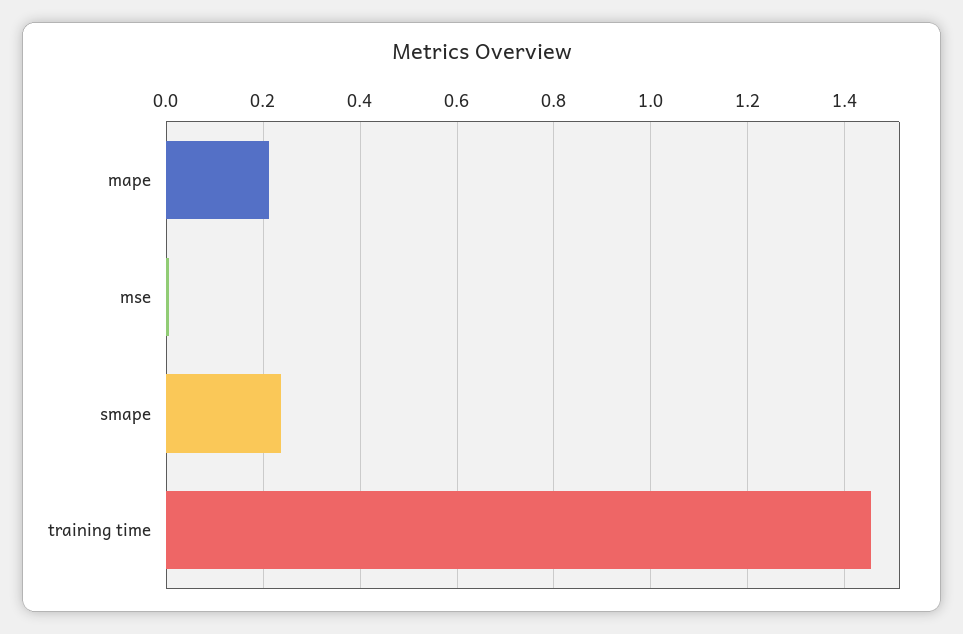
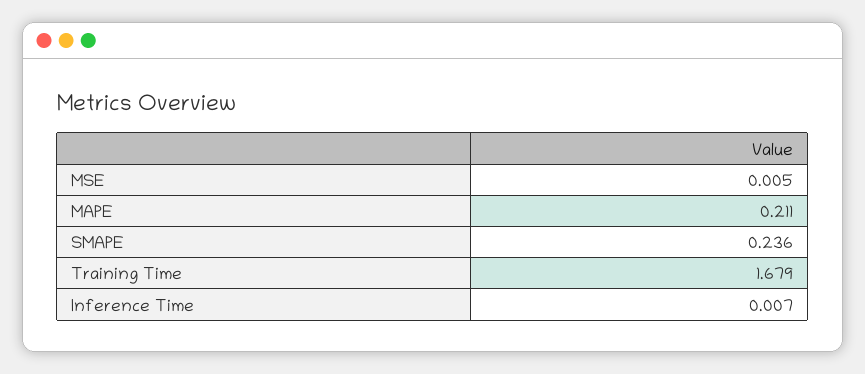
training time: 1.46 -> 1.679
Inference Time: none -> 0.007

